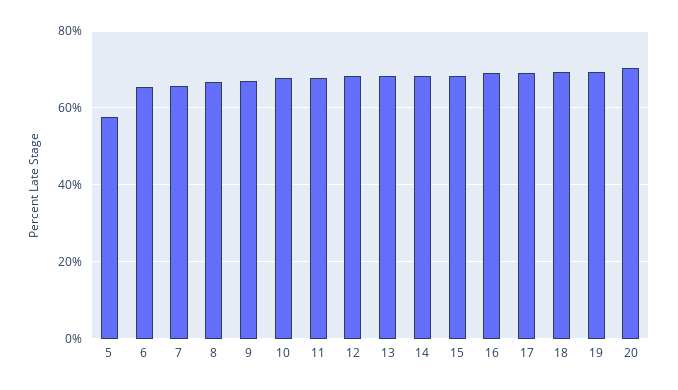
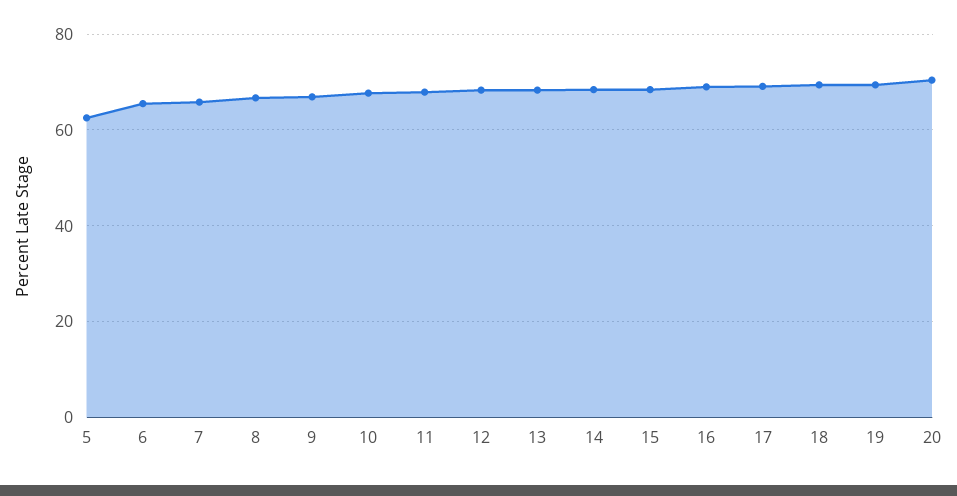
5: 58 -> 62

